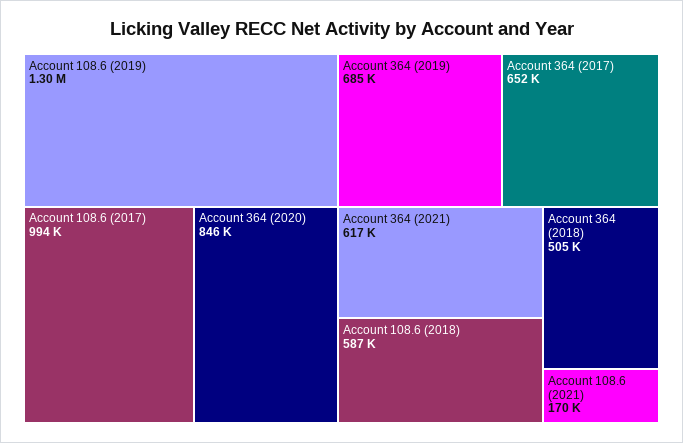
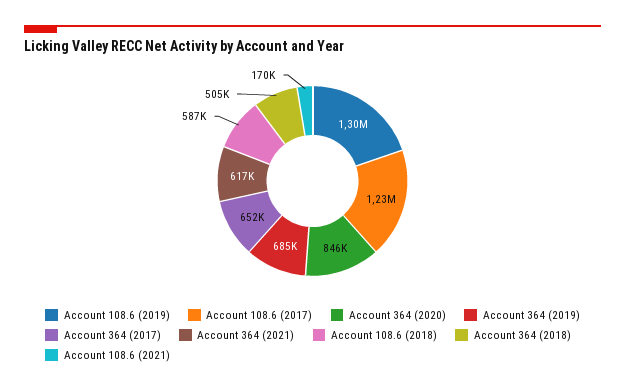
Account 108.6 (2017): 994000 -> 1230000

